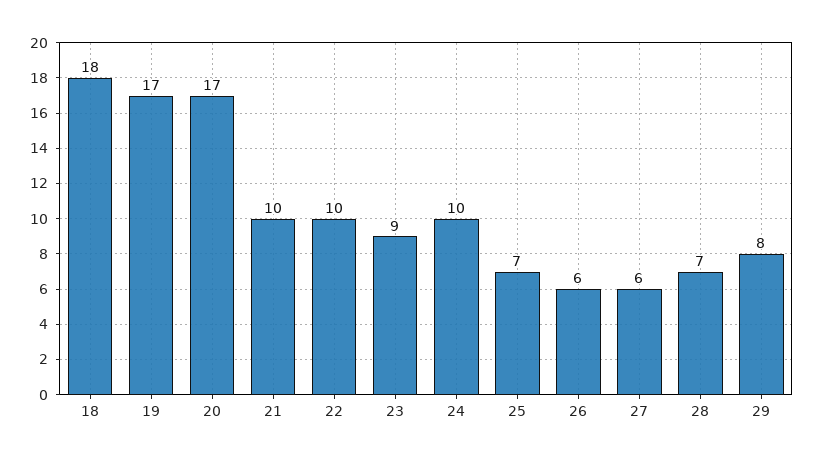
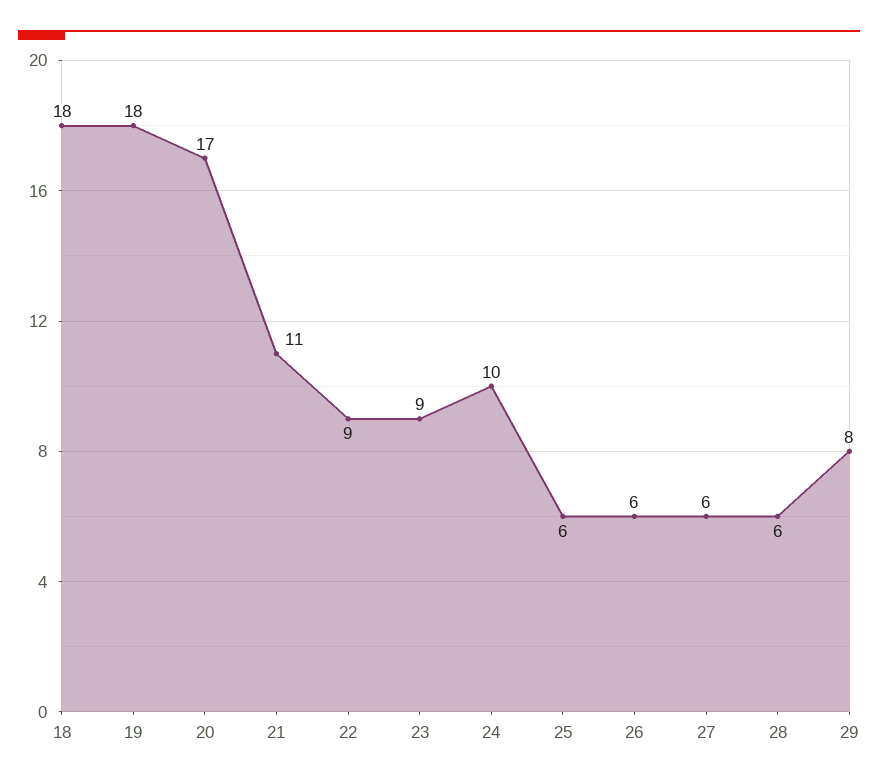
19: 17 -> 18
21: 10 -> 11
22: 10 -> 9
25: 7 -> 6
28: 7 -> 6

